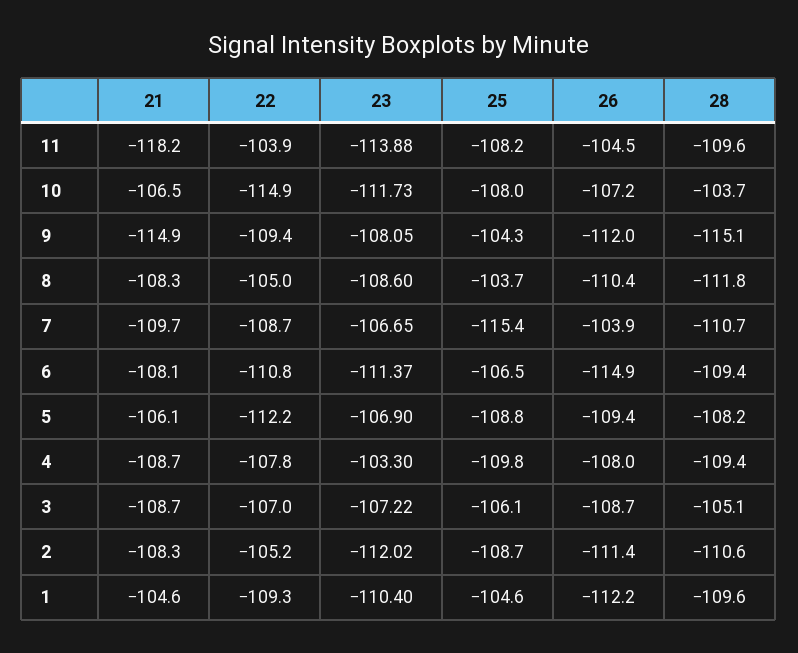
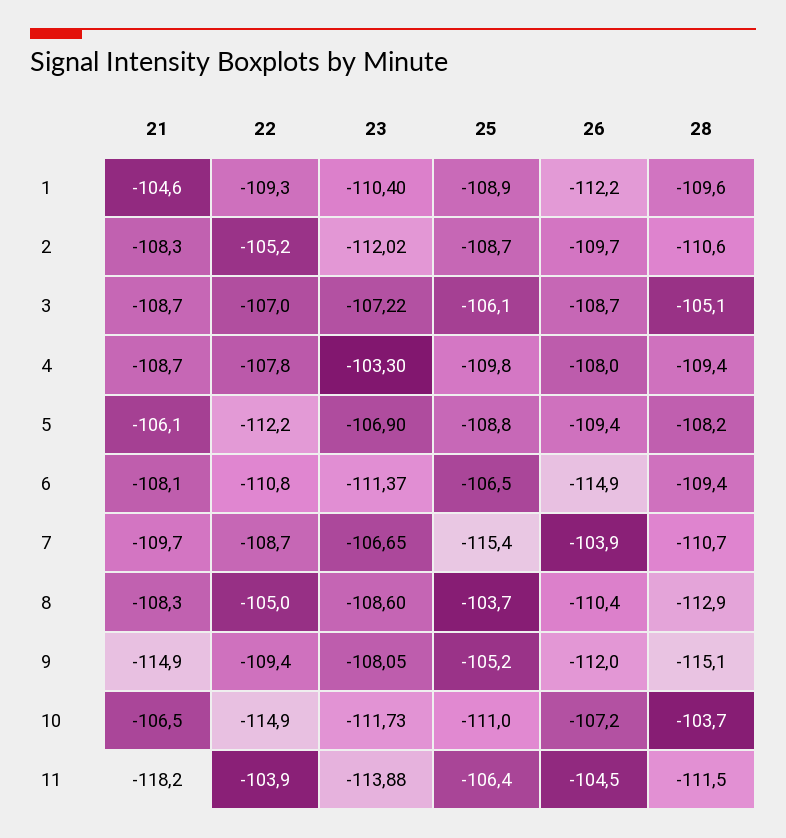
25, 11: -108.2 -> -106.4
28, 11: -109.6 -> -111.5
25, 10: -108 -> -111
25, 9: -104.3 -> -105.2
28, 8: -111.8 -> -112.9
26, 2: -111.4 -> -109.7
25, 1: -104.6 -> -108.9

